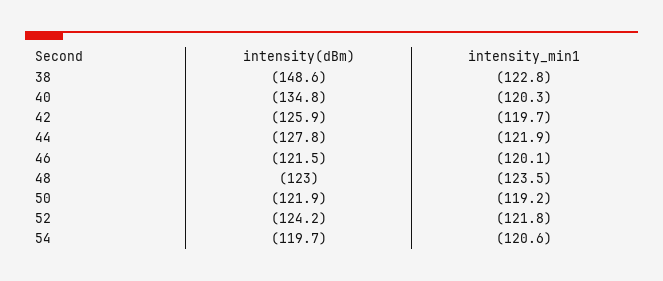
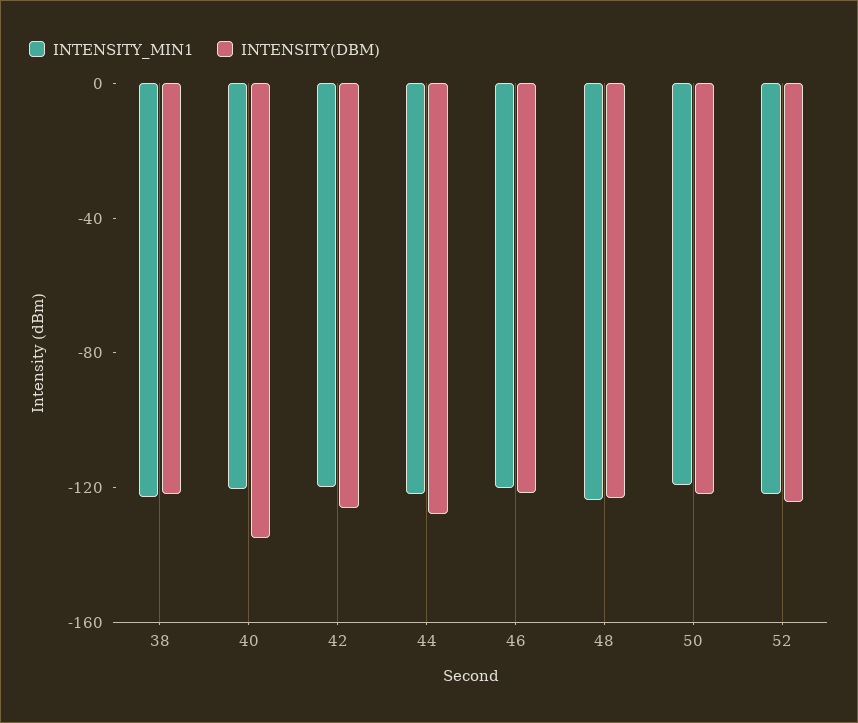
intensity(dBm), 38: -148.6 -> -120
intensity(dBm), 54: -119.7 -> none
intensity_min1, 54: -120.6 -> none

